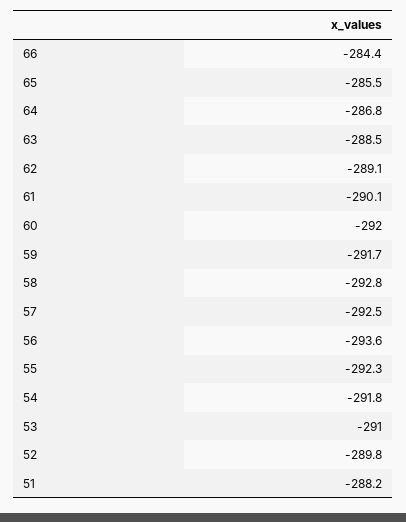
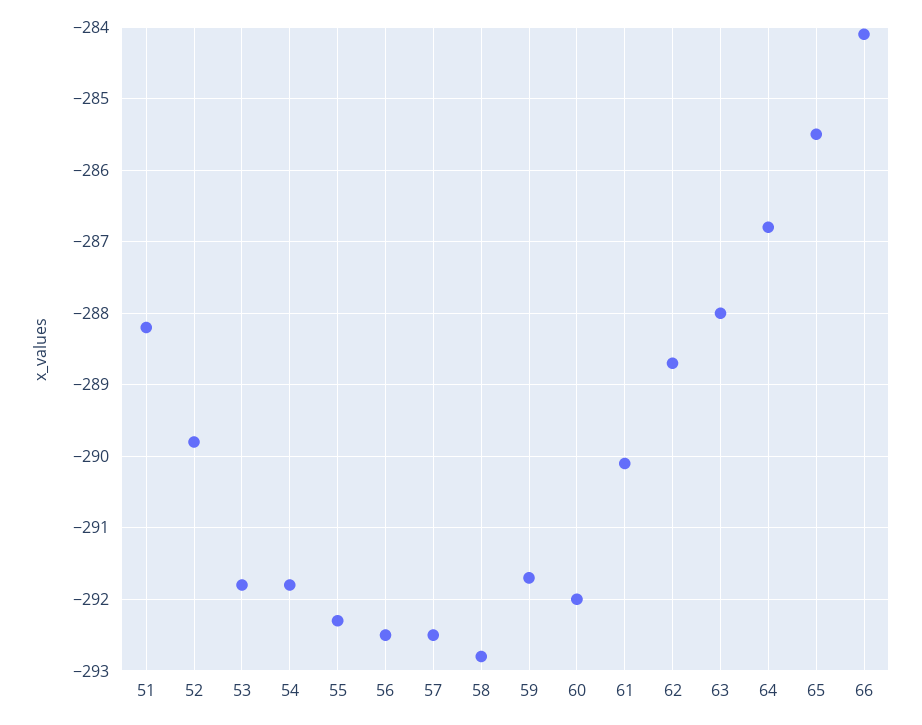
66: -284.4 -> -284.1
63: -288.5 -> -288
62: -289.1 -> -288.7
56: -293.6 -> -292.5
53: -291 -> -291.8

